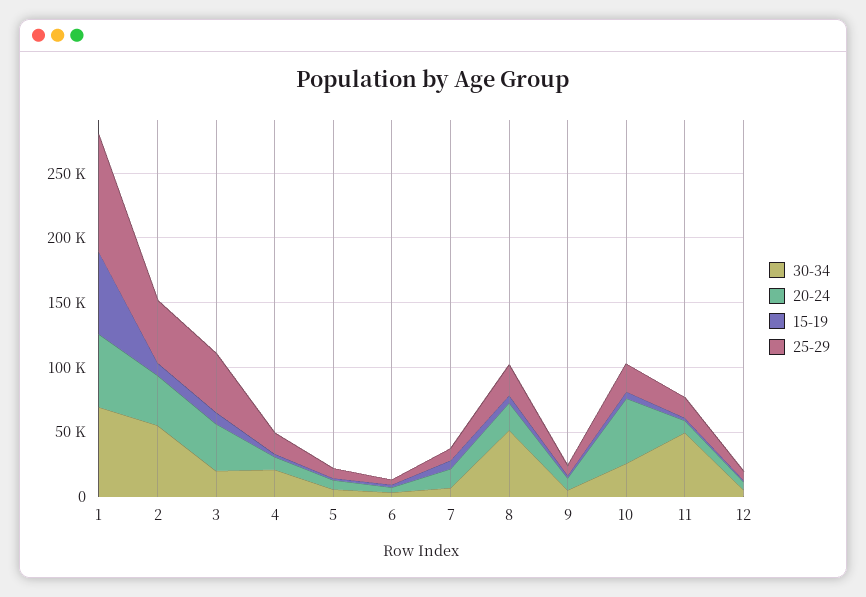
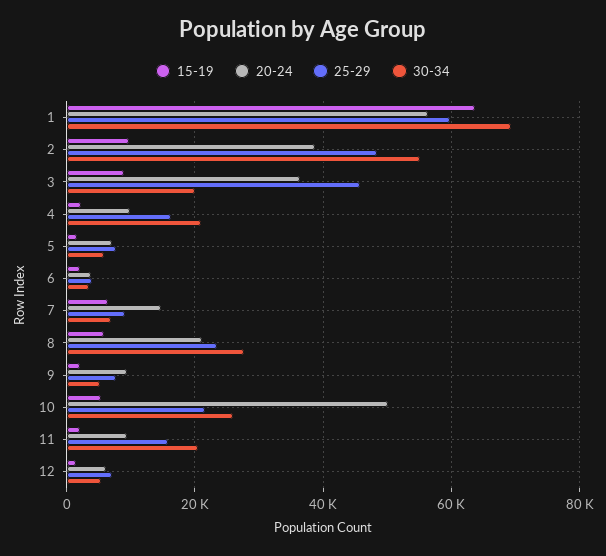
25-29, 1: 90000 -> 60000
30-34, 8: 50000 -> 28000
30-34, 11: 50000 -> 20000

